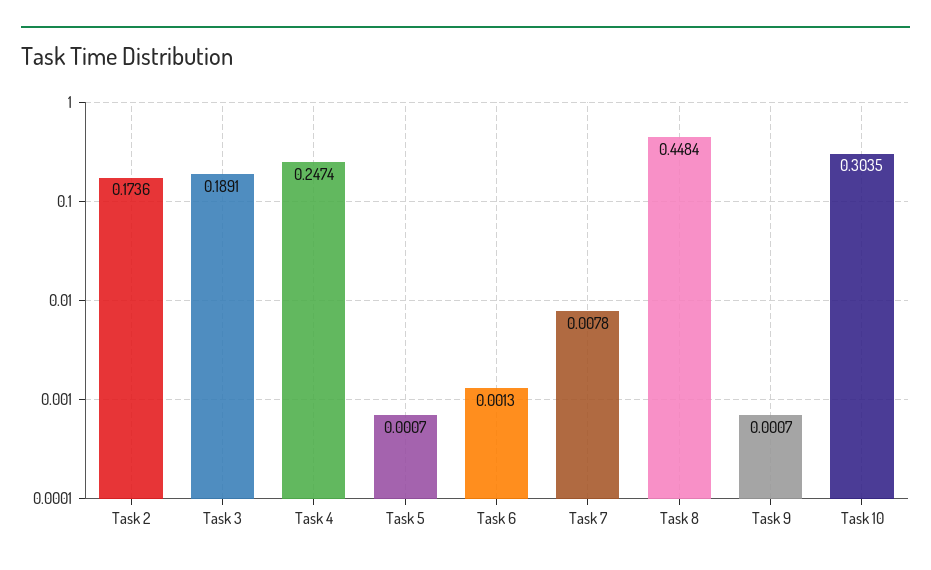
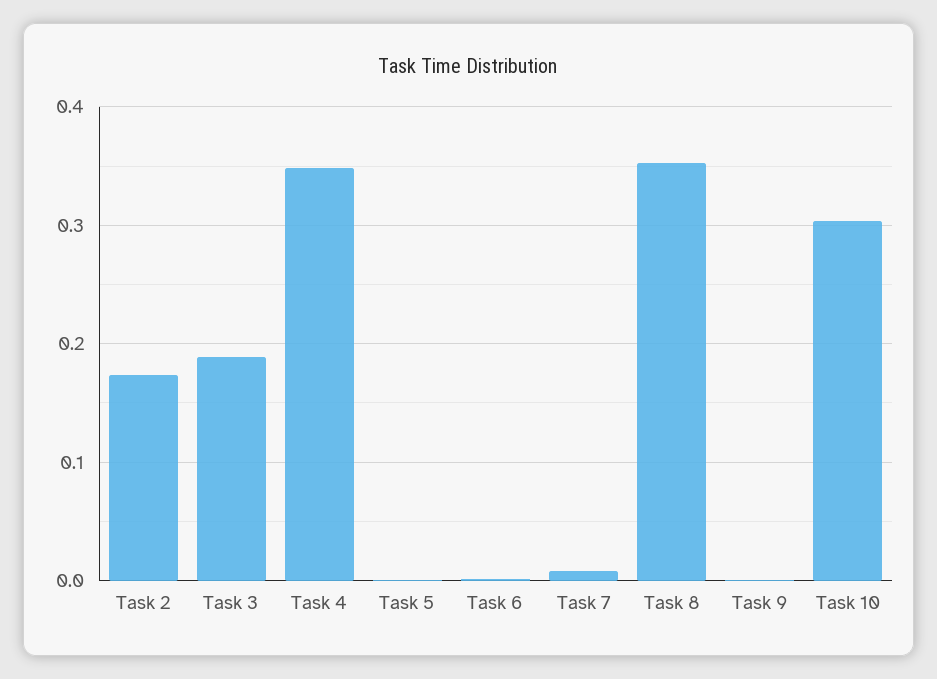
Task 4: 0.2474 -> 0.35
Task 8: 0.4484 -> 0.35

